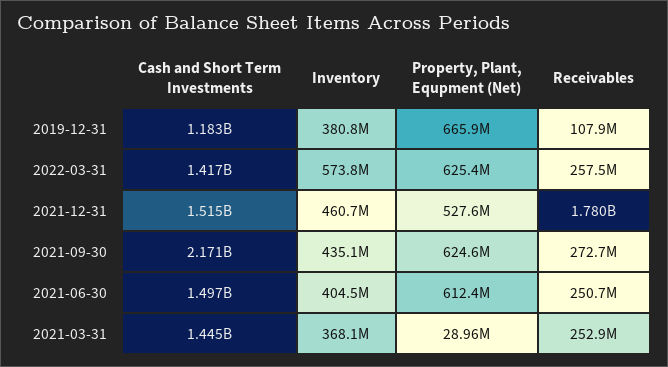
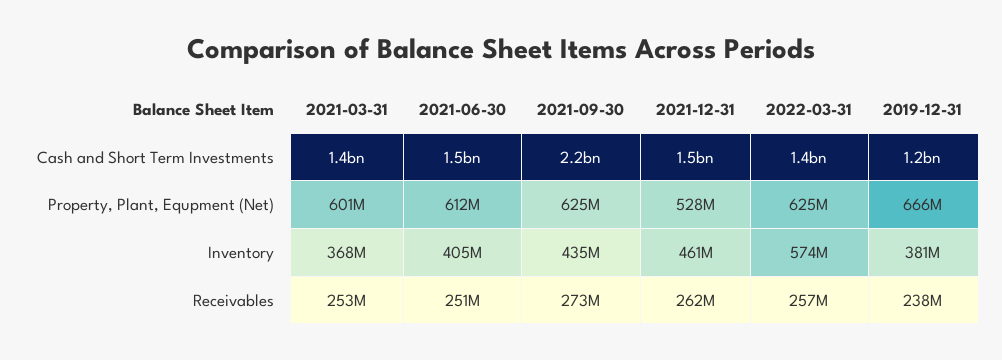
Receivables, 2019-12-31: 107900000 -> 238000000
Receivables, 2021-12-31: 1780000000 -> 262000000
Property, Plant, Equpment (Net), 2021-03-31: 28960000 -> 601000000

